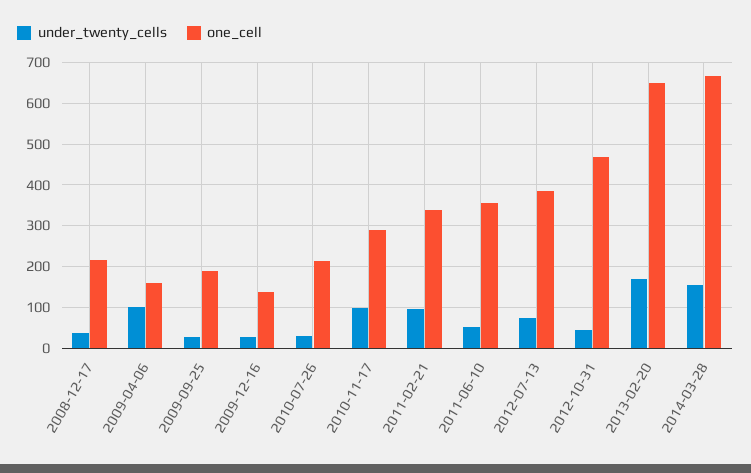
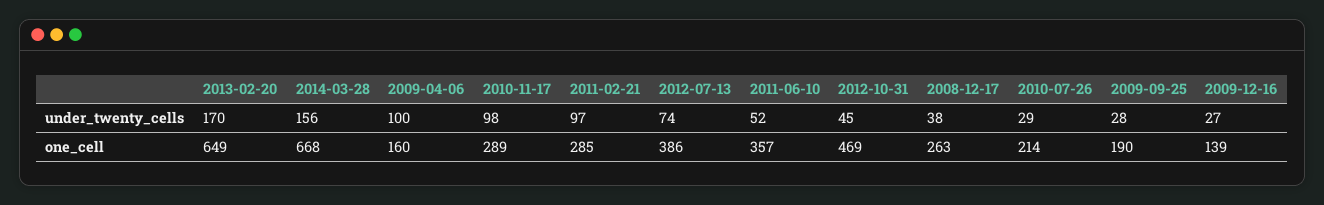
one_cell, 2008-12-17: 220 -> 263
one_cell, 2011-02-21: 340 -> 285

